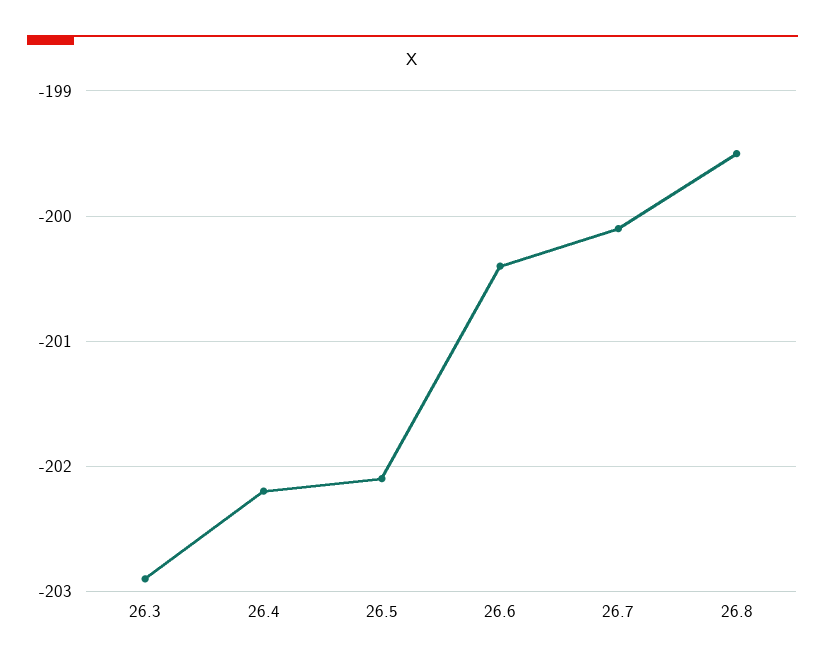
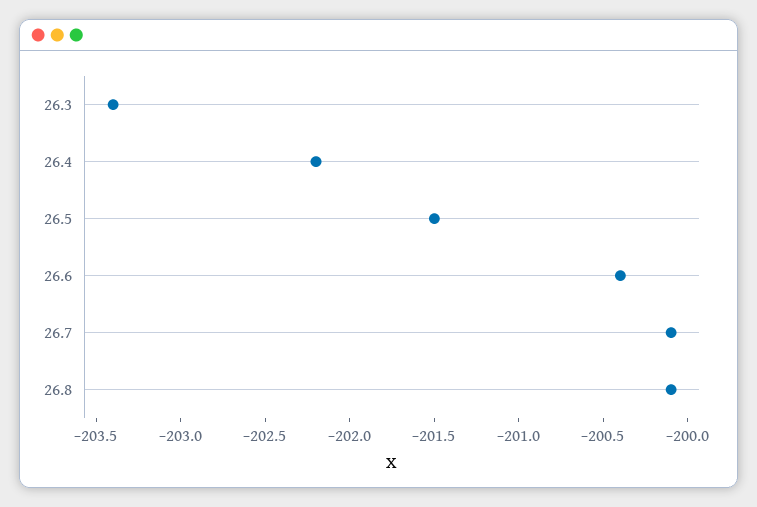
26.3: -202.9 -> -203.4
26.5: -202.1 -> -201.5
26.8: -199.5 -> -200.1

